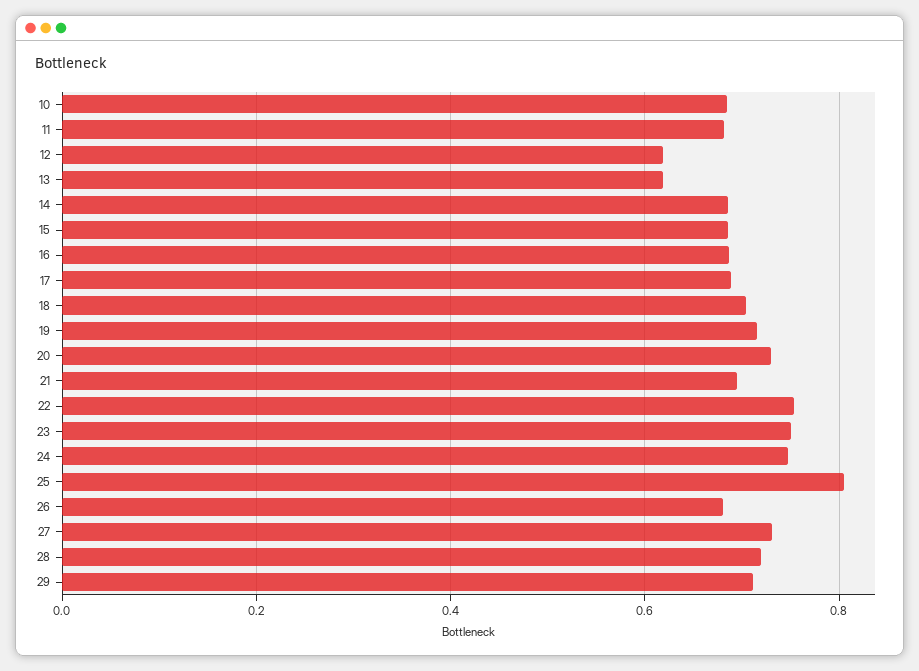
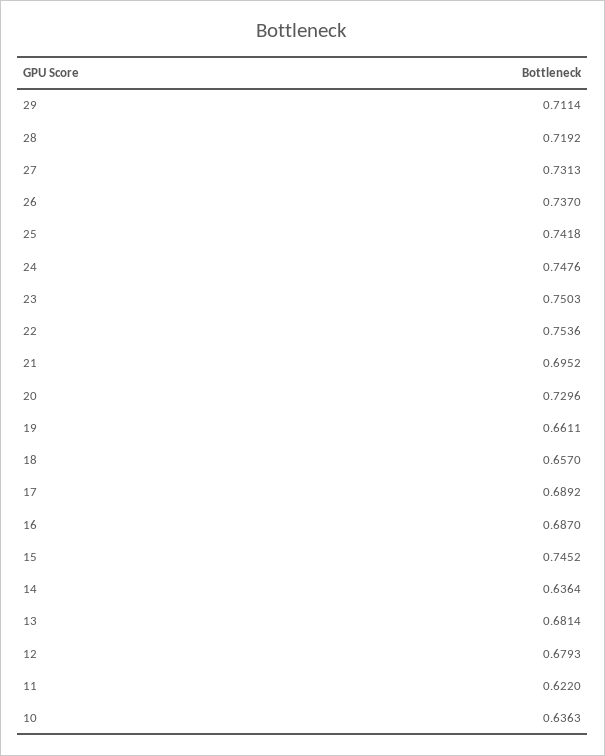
10: 0.68 -> 0.6363
11: 0.68 -> 0.622
12: 0.62 -> 0.6793
13: 0.62 -> 0.6814
14: 0.68 -> 0.6364
15: 0.68 -> 0.7452
18: 0.7 -> 0.657
19: 0.72 -> 0.6611
25: 0.8 -> 0.7418
26: 0.68 -> 0.737

